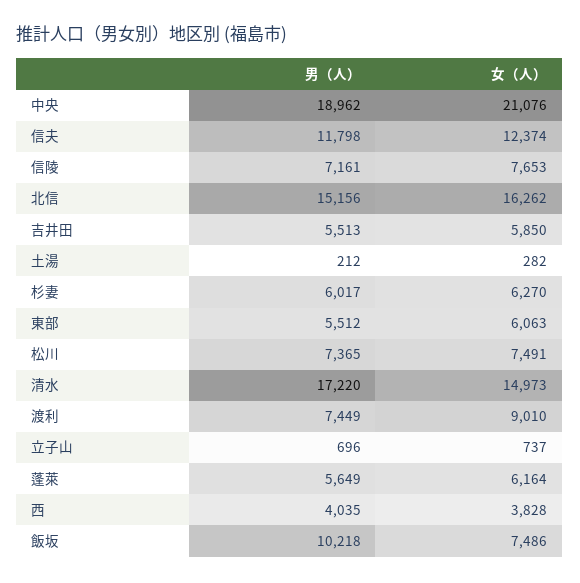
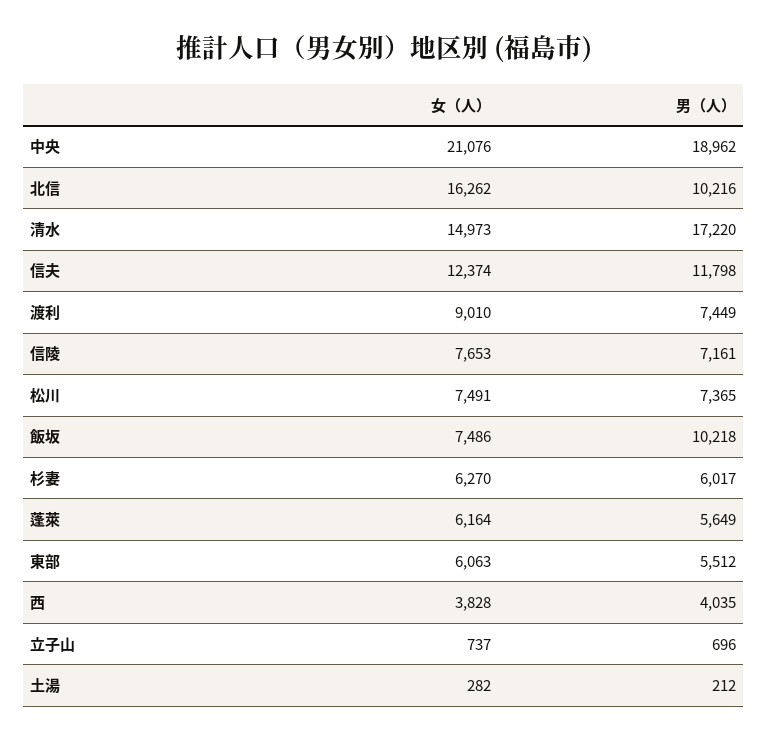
男（人）, 北信: 15156 -> 10216
男（人）, 吉井田: 5513 -> none
女（人）, 吉井田: 5850 -> none

